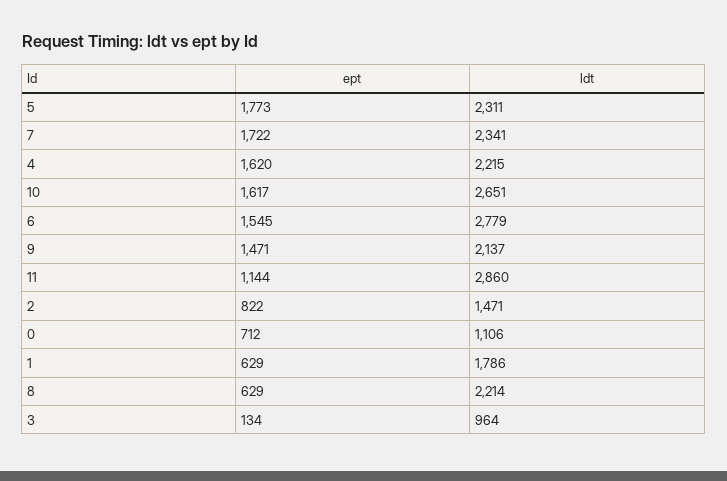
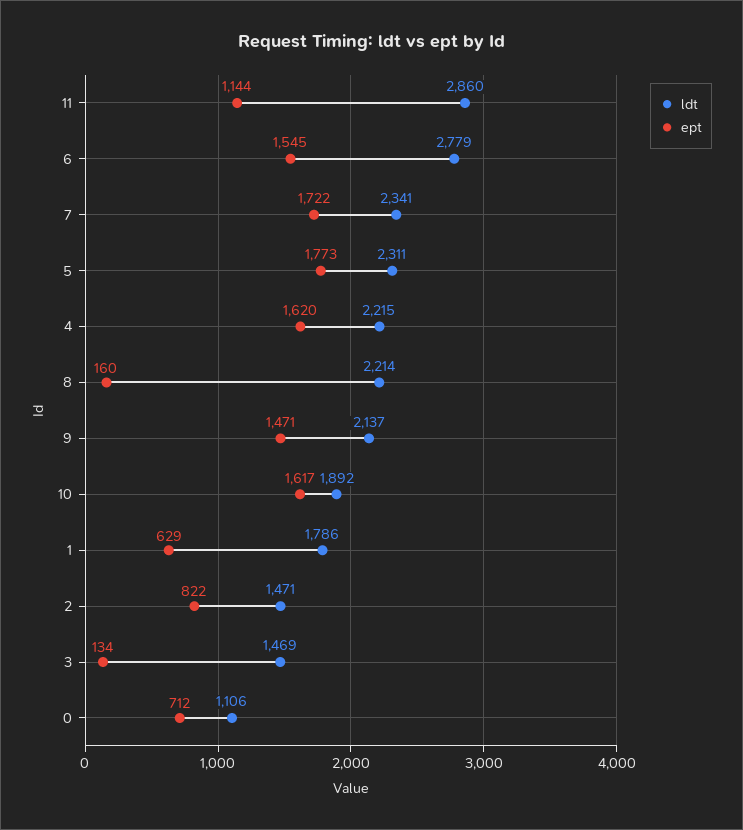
ldt, 10: 2651 -> 1892
ept, 8: 629 -> 160
ldt, 3: 964 -> 1469

